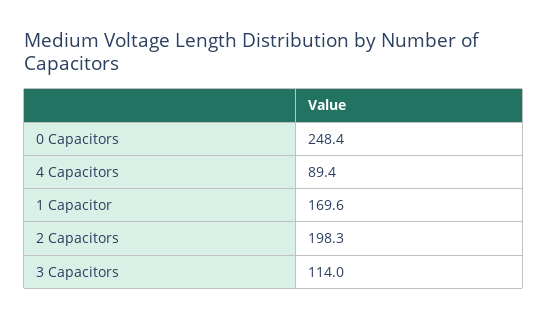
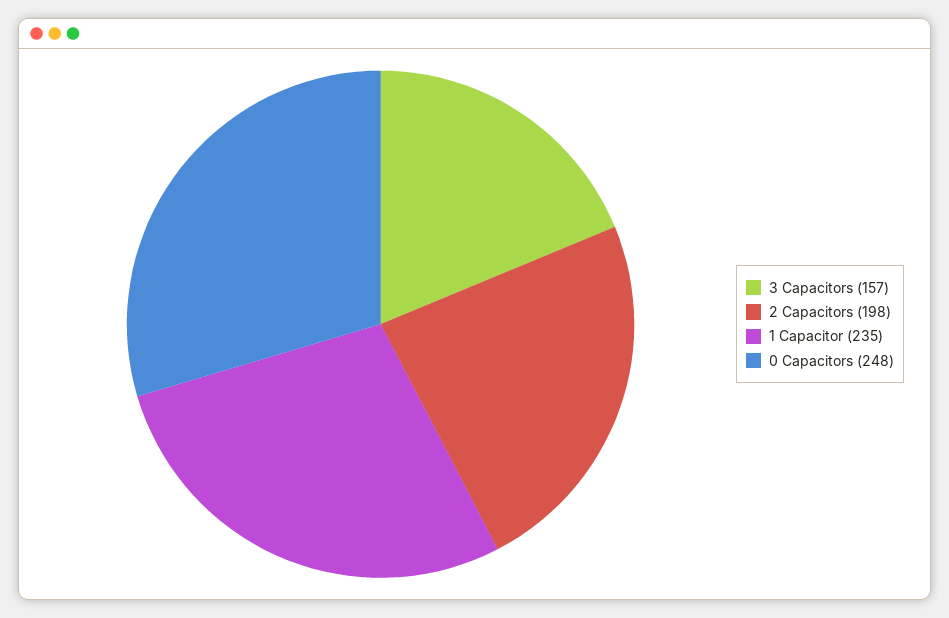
4 Capacitors: 89.4 -> none
1 Capacitor: 169.6 -> 235
3 Capacitors: 114 -> 157

